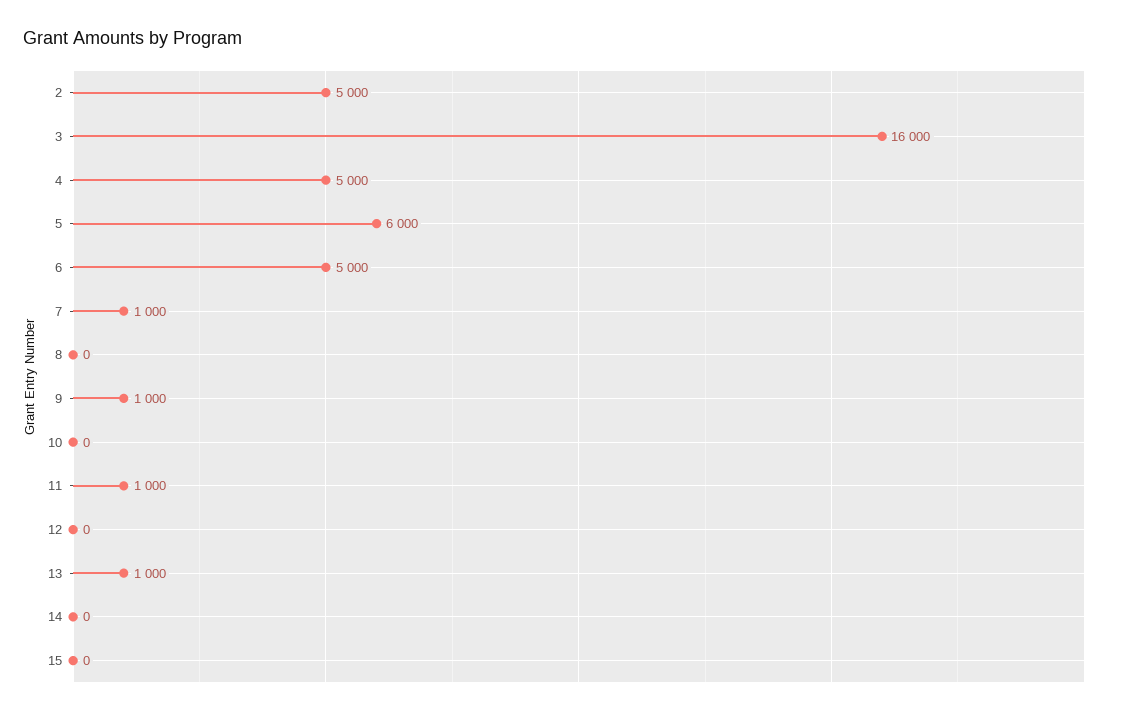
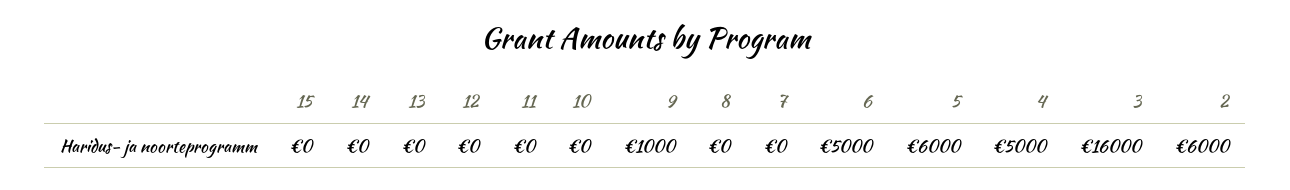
2: 5000 -> 6000
7: 1000 -> 0
11: 1000 -> 0
13: 1000 -> 0

